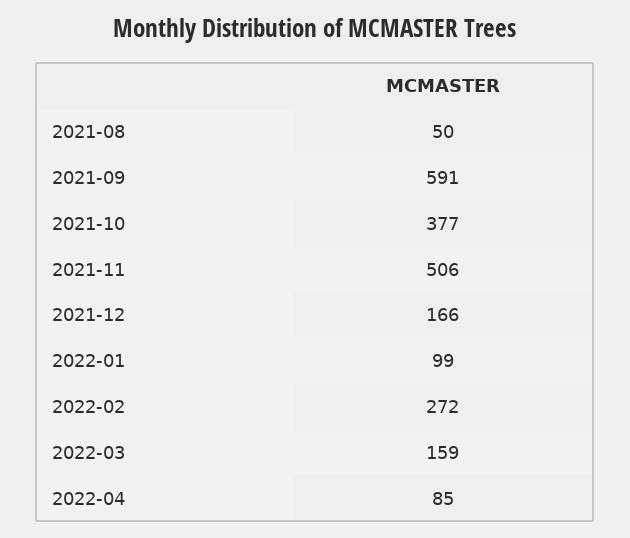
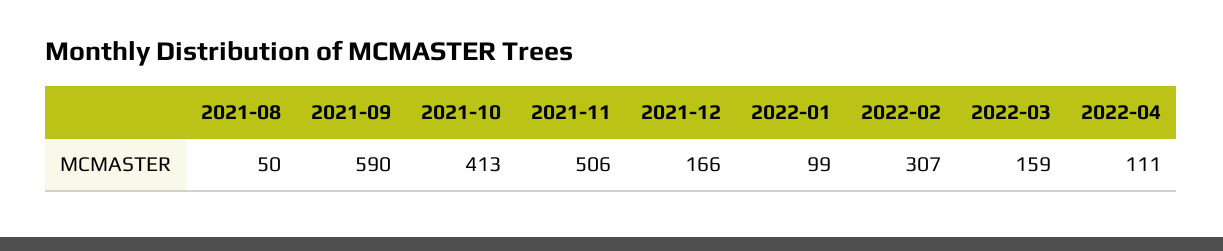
2021-09: 591 -> 590
2021-10: 377 -> 413
2022-02: 272 -> 307
2022-04: 85 -> 111

